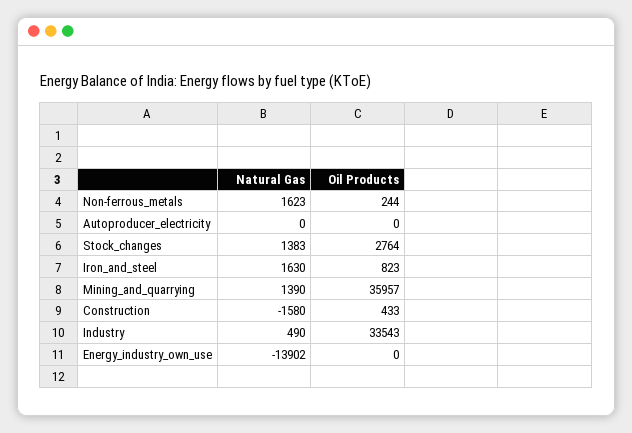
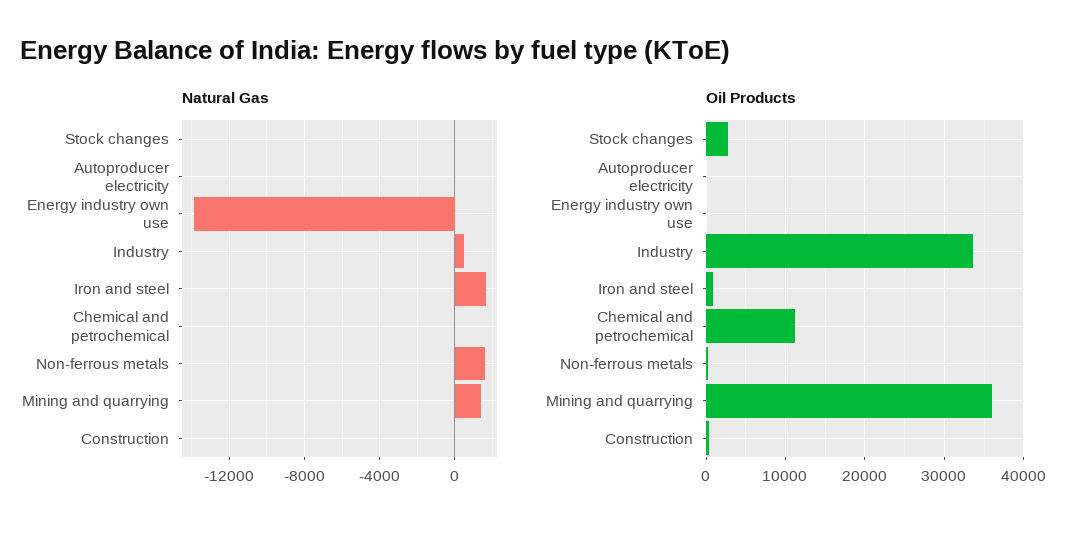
Natural Gas, Stock_changes: 1383 -> 0
Natural Gas, Construction: -1580 -> 0
Natural Gas, Chemical and petrochemical: none -> 0
Oil Products, Chemical and petrochemical: none -> 11000

